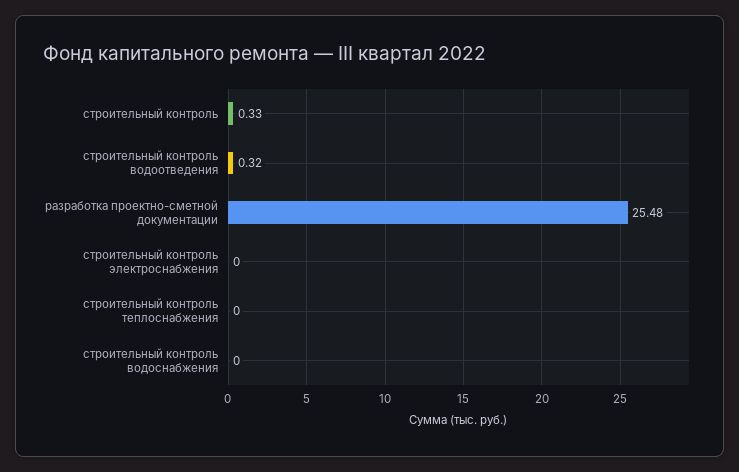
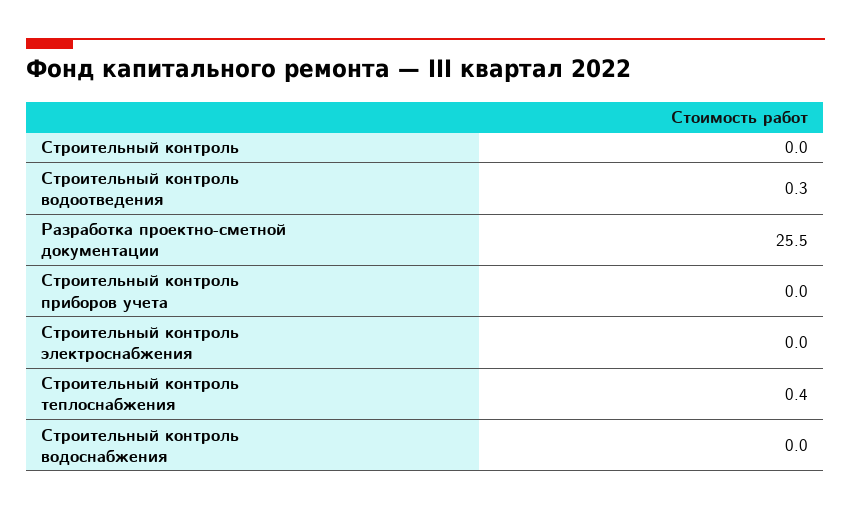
строительный контроль: 0.33 -> 0
строительный контроль теплоснабжения: 0 -> 0.4
Строительный контроль приборов учета: none -> 0

